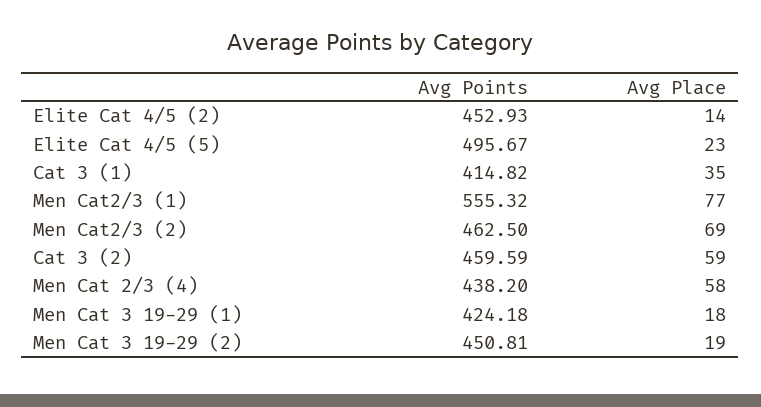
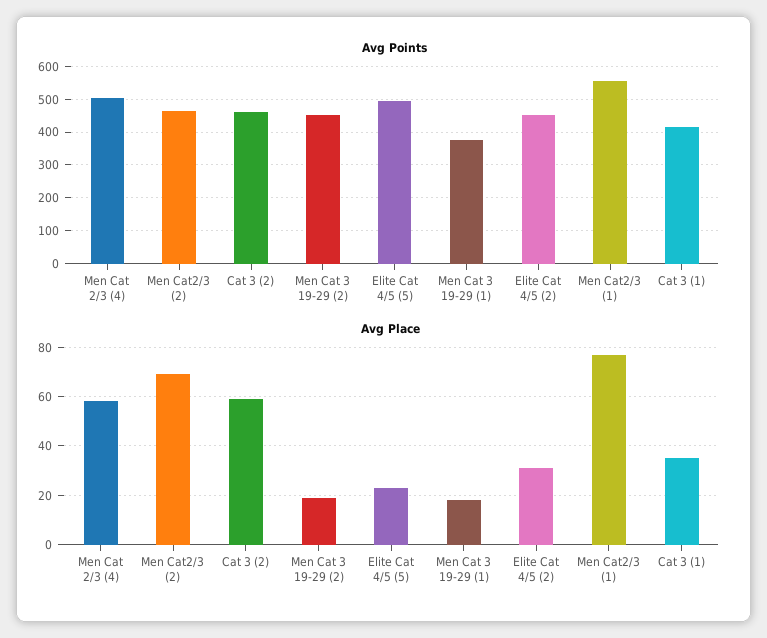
Avg Place, Elite Cat 4/5 (2): 14 -> 30
Avg Points, Men Cat 2/3 (4): 438.2 -> 500
Avg Points, Men Cat 3 19-29 (1): 424.18 -> 380

